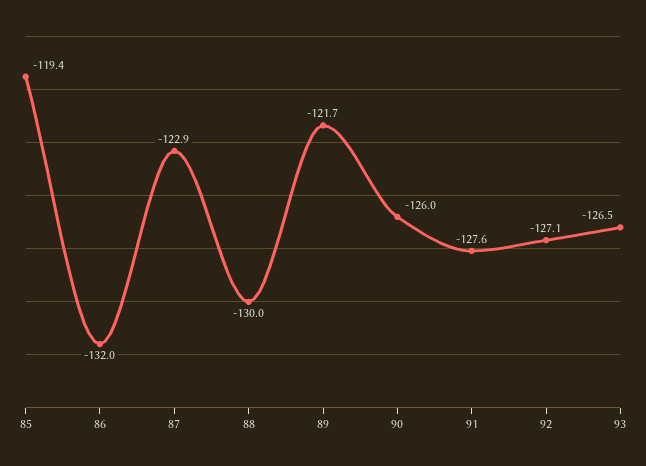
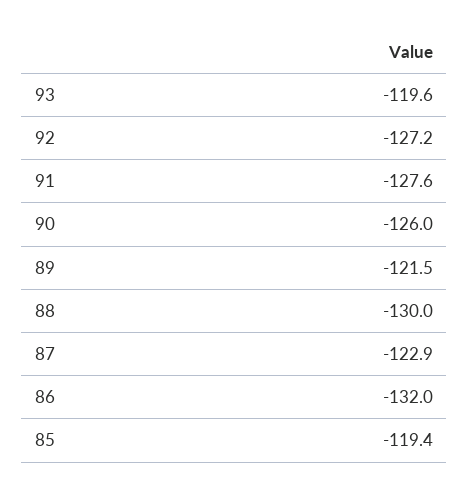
89: -121.7 -> -121.5
92: -127.1 -> -127.2
93: -126.5 -> -119.6

